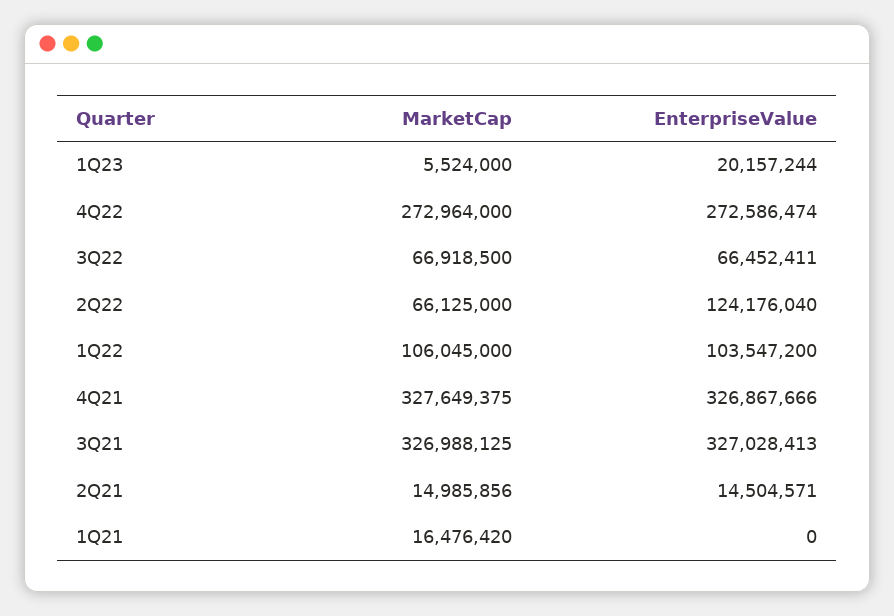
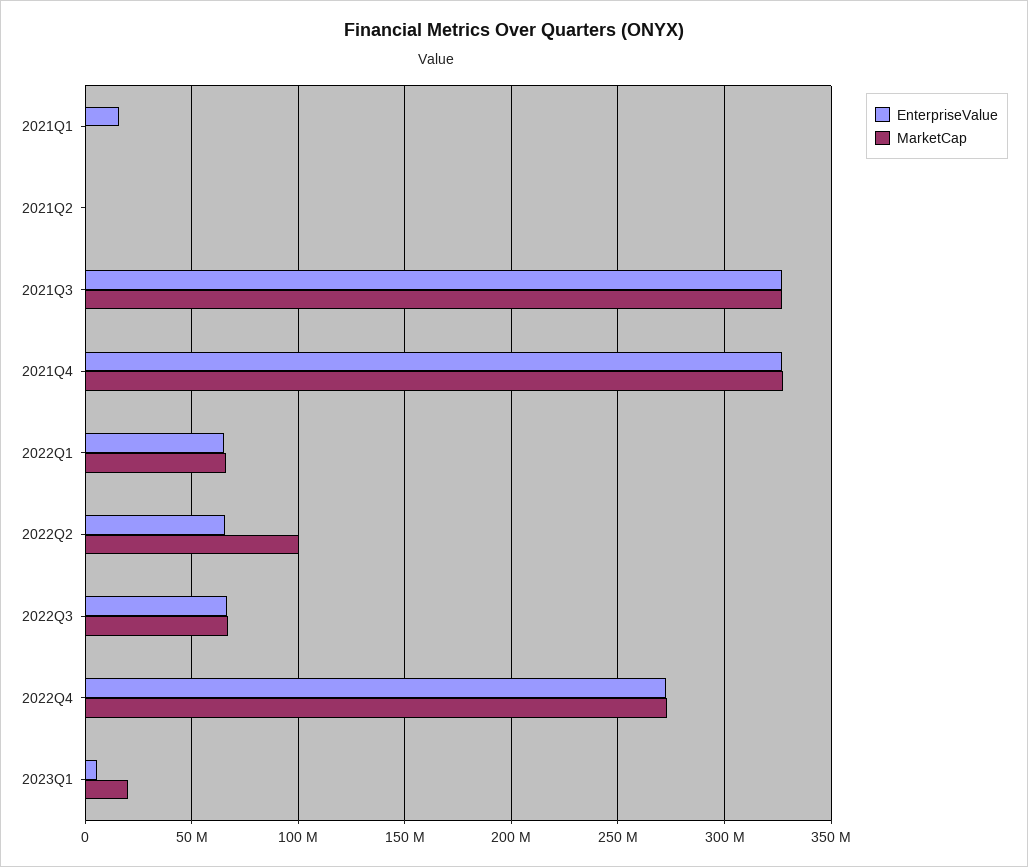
MarketCap, 1Q23: 5524000 -> 20000000
EnterpriseValue, 1Q23: 20157244 -> 5000000
MarketCap, 2Q22: 66125000 -> 100000000
EnterpriseValue, 2Q22: 124176040 -> 65000000
MarketCap, 1Q22: 106045000 -> 65000000
EnterpriseValue, 1Q22: 103547200 -> 65000000
MarketCap, 2Q21: 14985856 -> 0
EnterpriseValue, 2Q21: 14504571 -> 0
MarketCap, 1Q21: 16476420 -> 0
EnterpriseValue, 1Q21: 0 -> 15000000

